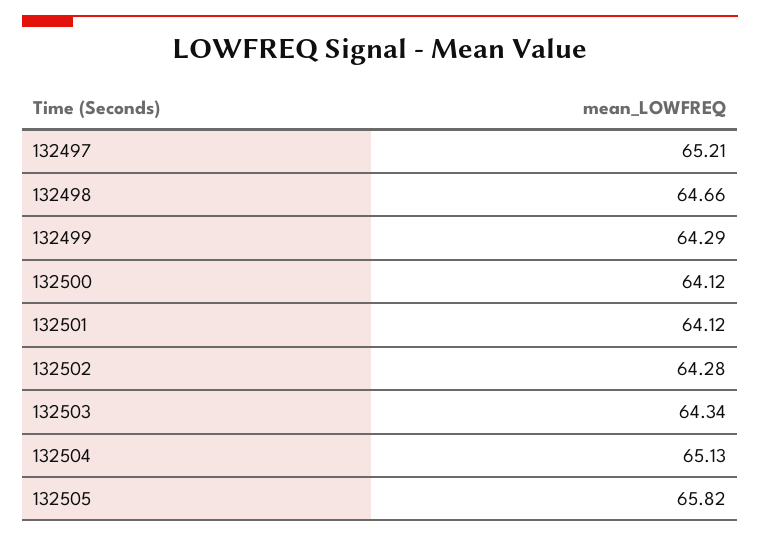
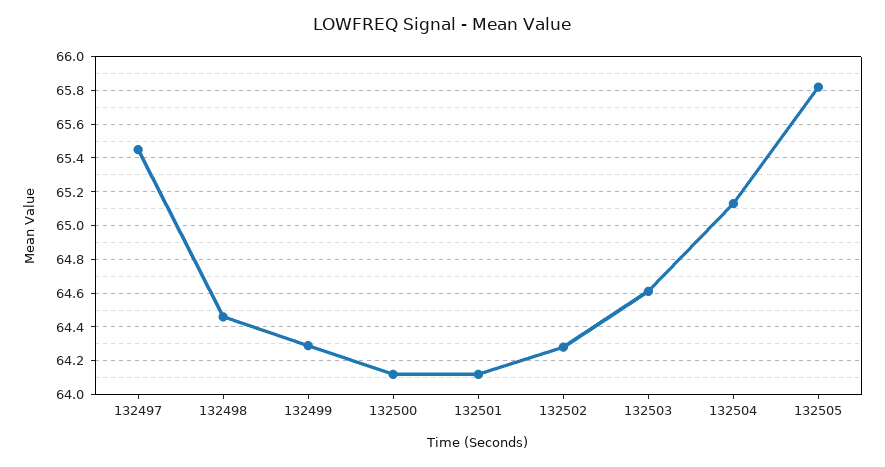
132497: 65.21 -> 65.45
132498: 64.66 -> 64.45
132503: 64.34 -> 64.6

